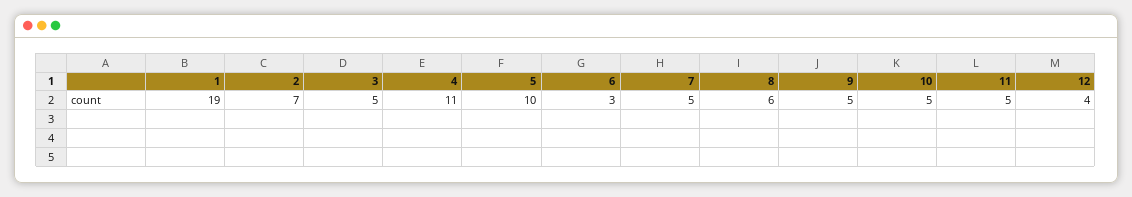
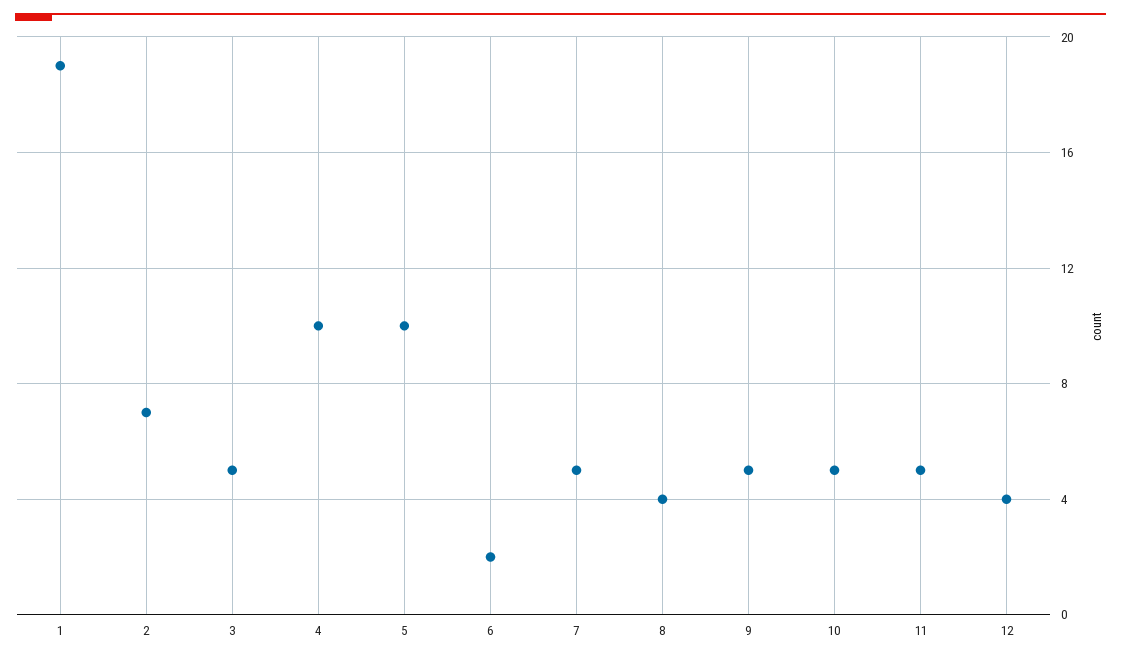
4: 11 -> 10
6: 3 -> 2
8: 6 -> 4

